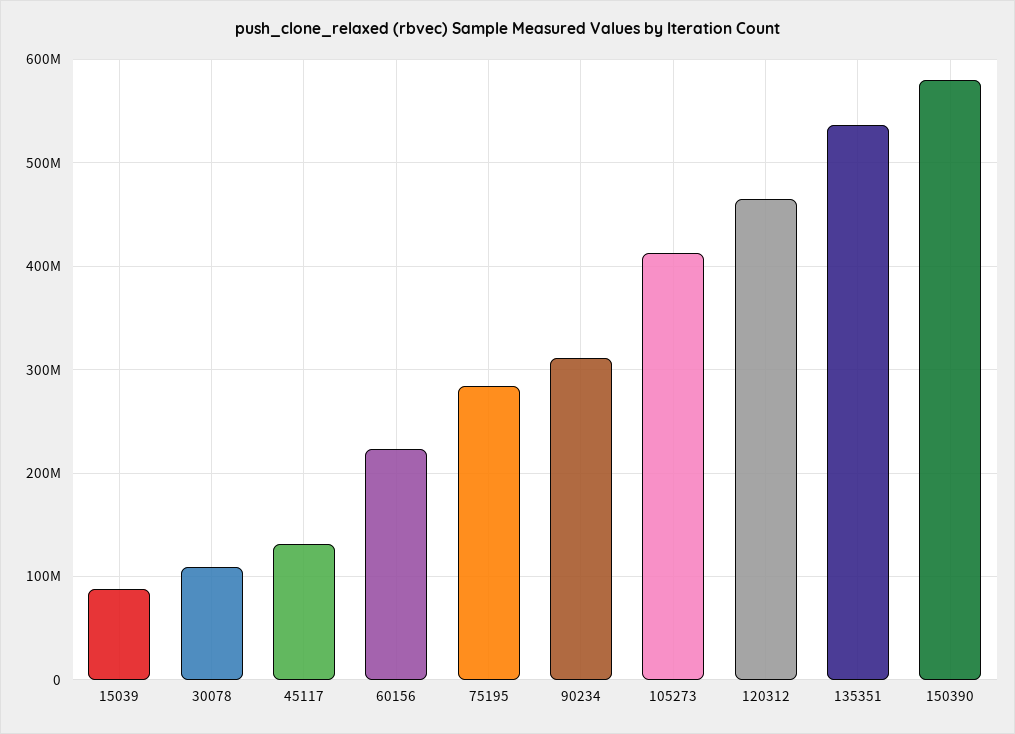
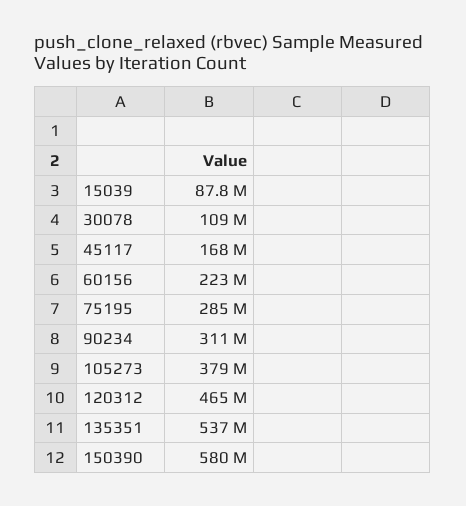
45117: 130000000 -> 168000000
105273: 410000000 -> 379000000

